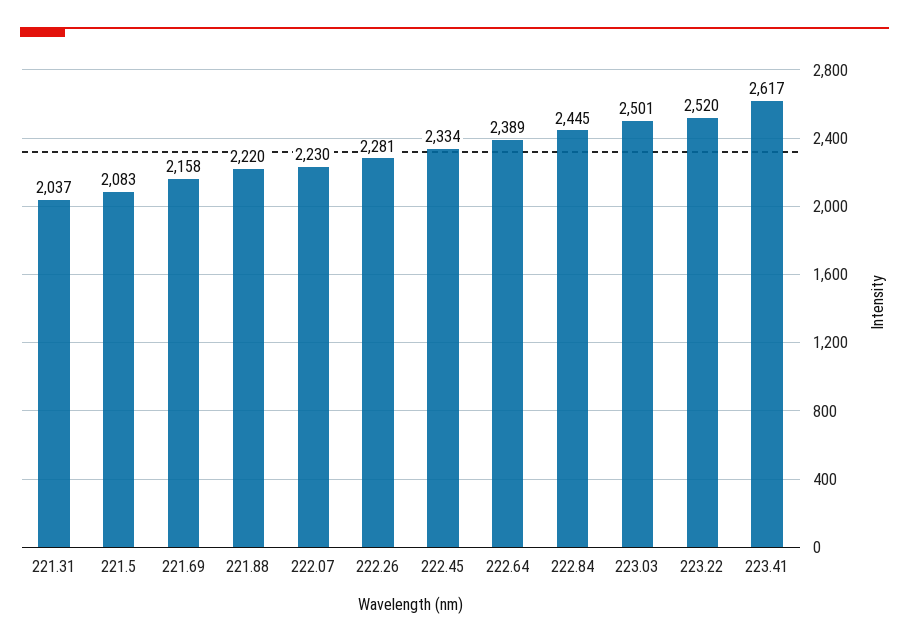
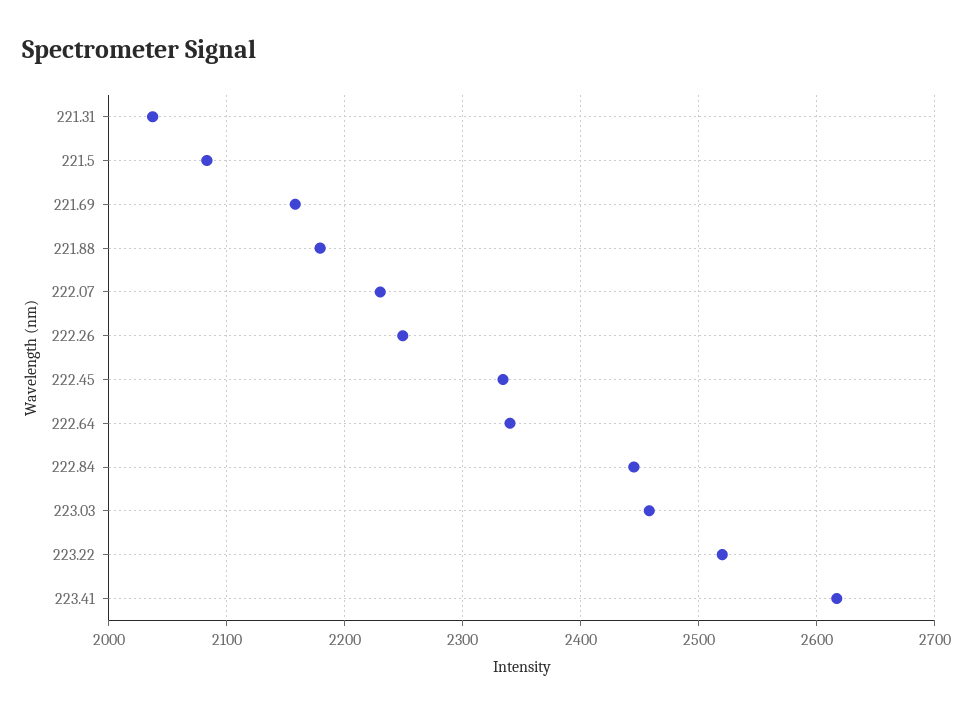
221.88: 2220 -> 2180
222.26: 2281 -> 2250
222.64: 2389 -> 2340
223.03: 2501 -> 2460

